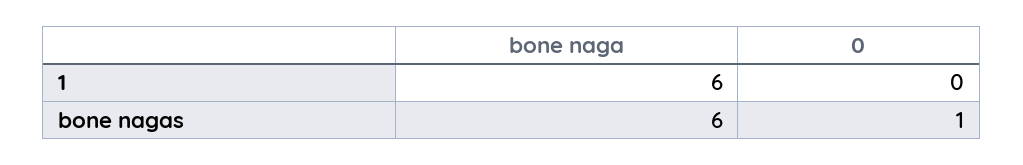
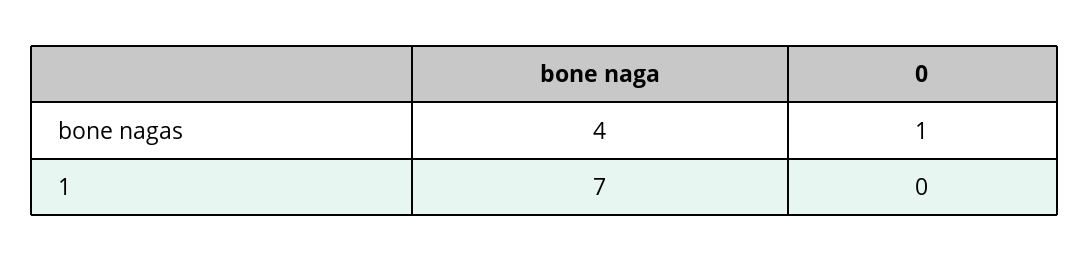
bone naga, 1: 6 -> 7
bone naga, bone nagas: 6 -> 4

